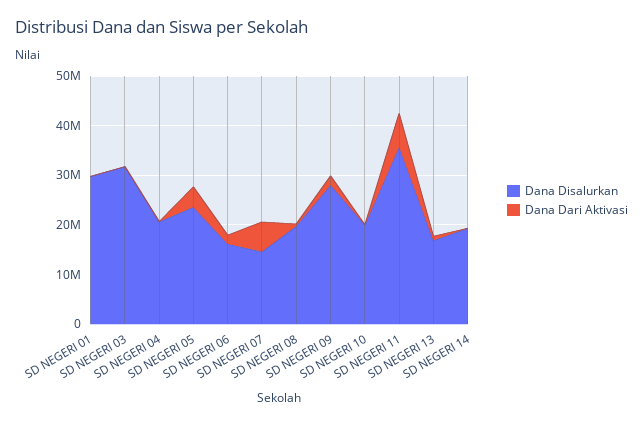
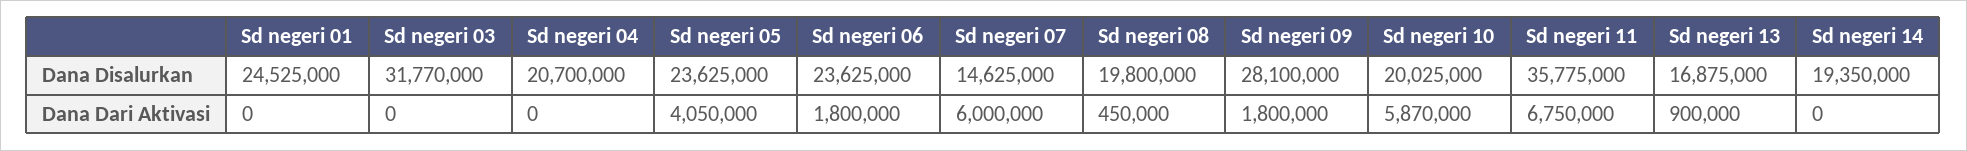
Dana Disalurkan, SD NEGERI 01: 30000000 -> 24525000
Dana Disalurkan, SD NEGERI 06: 16000000 -> 23625000
Dana Dari Aktivasi, SD NEGERI 10: 0 -> 5870000

